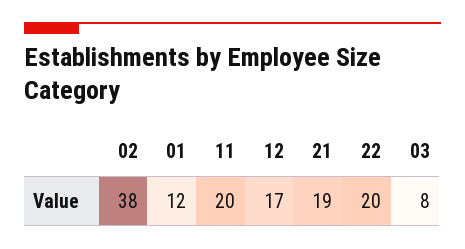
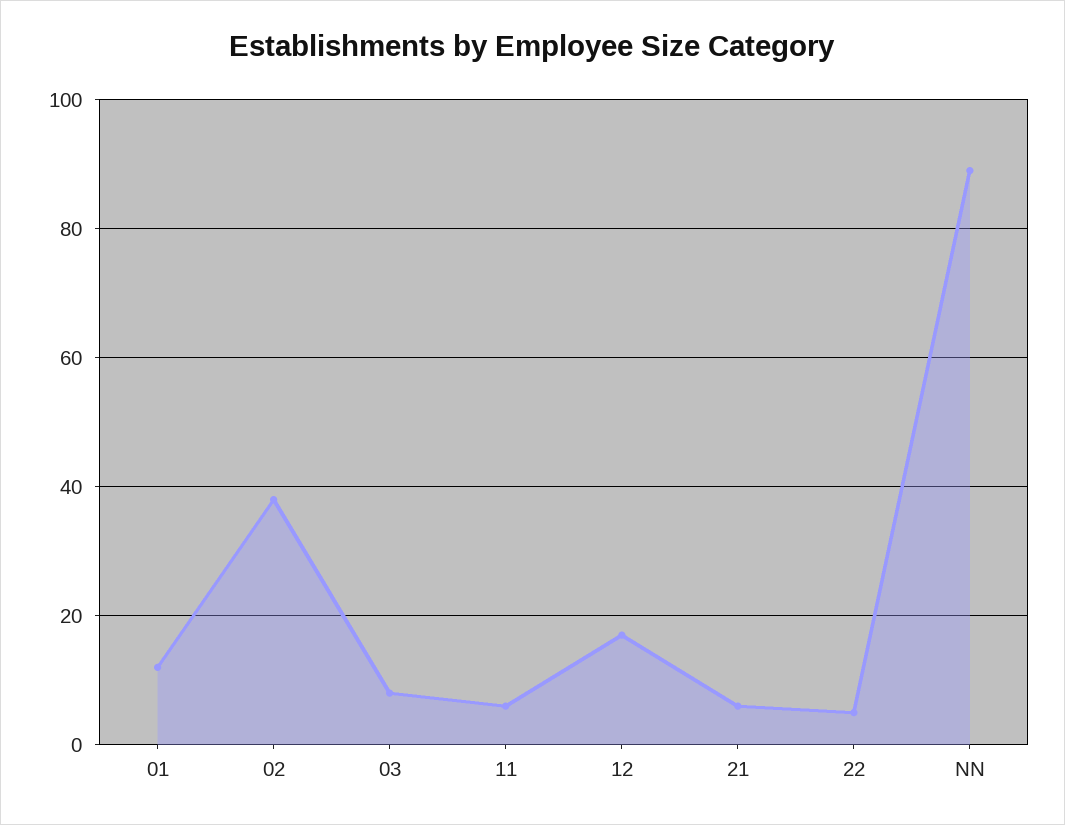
11: 20 -> 5
21: 19 -> 5
22: 20 -> 5
NN: none -> 90

